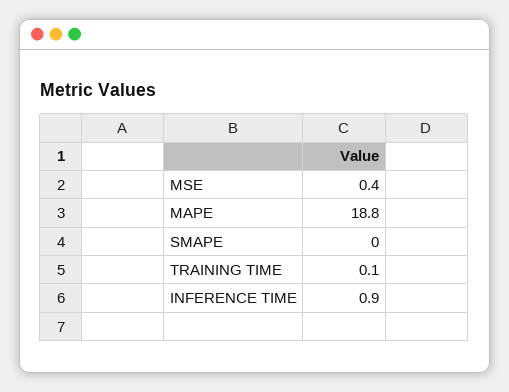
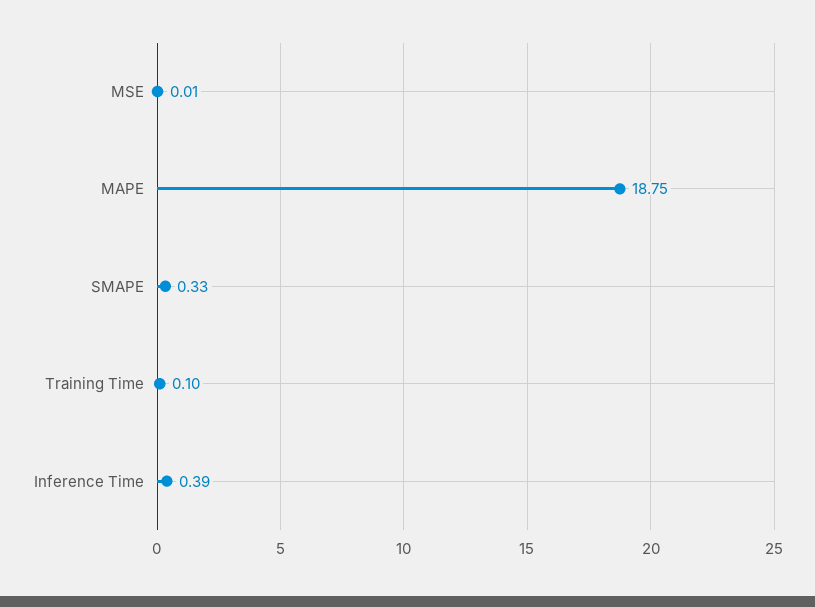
MSE: 0.4 -> 0.01
SMAPE: 0 -> 0.33
INFERENCE TIME: 0.9 -> 0.39

